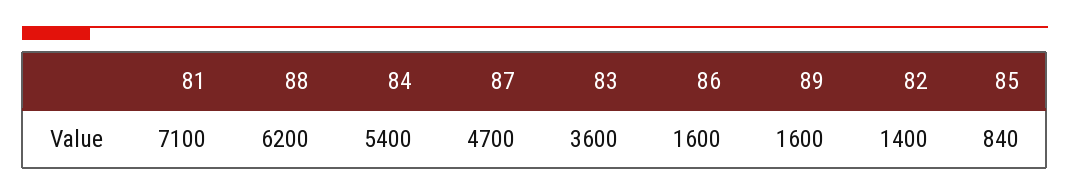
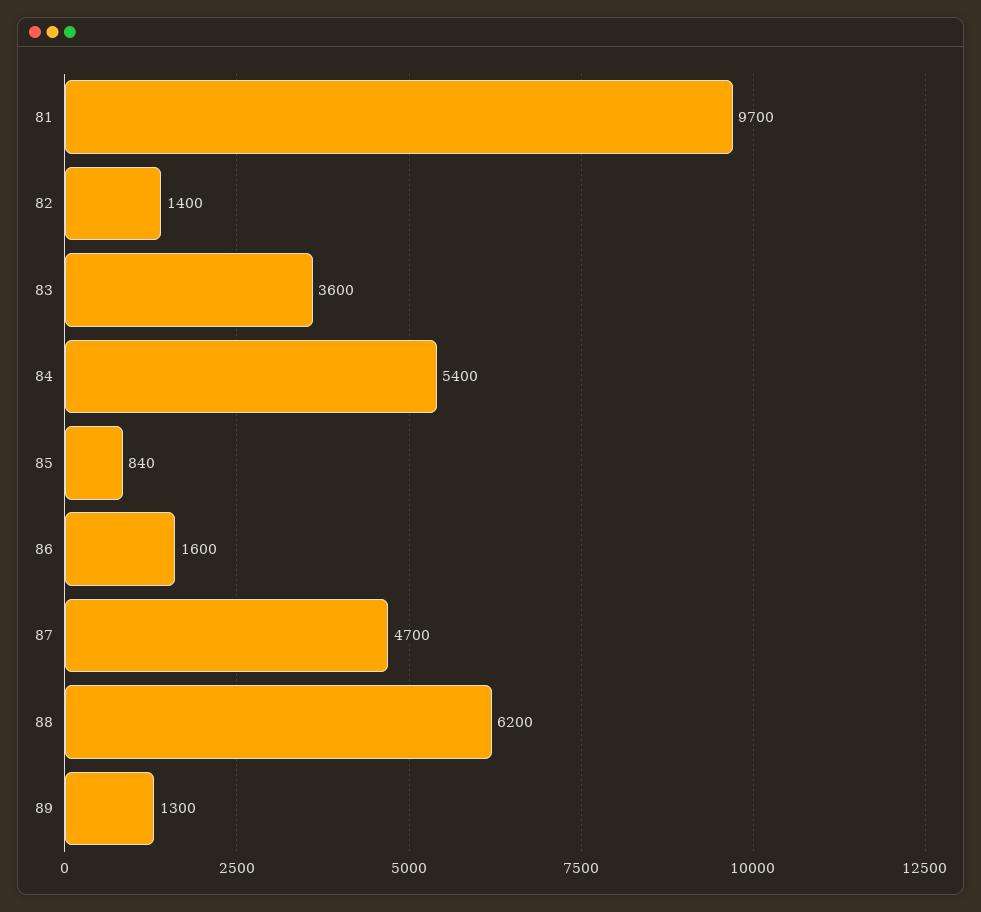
81: 7100 -> 9700
89: 1600 -> 1300

